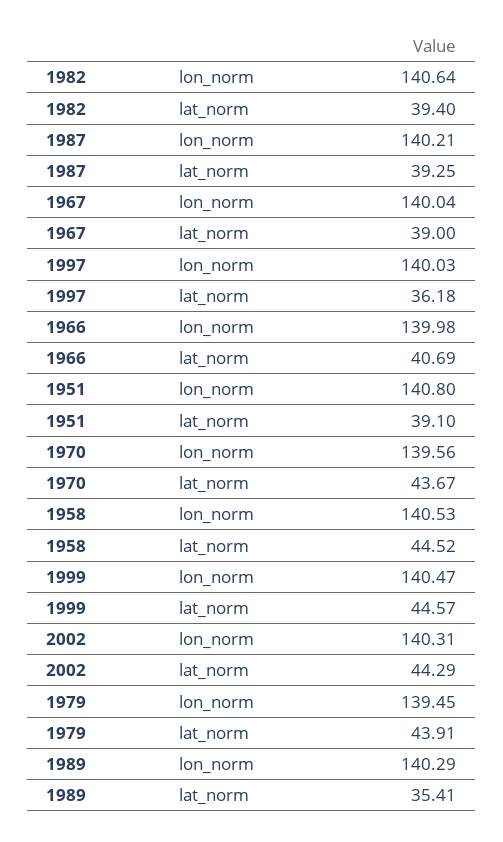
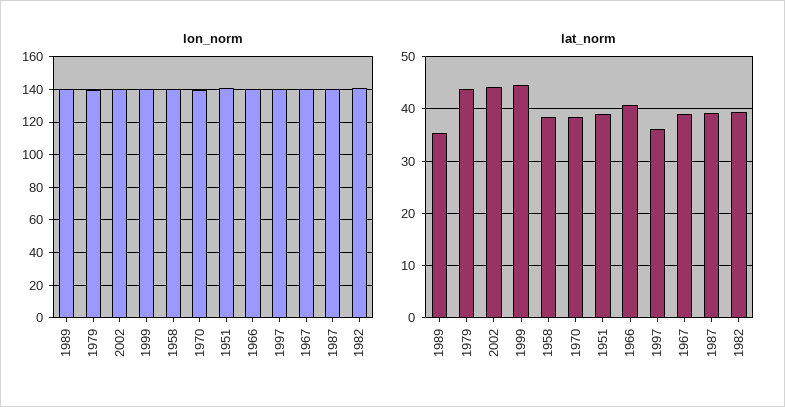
lat_norm, 1970: 43.67 -> 38
lat_norm, 1958: 44.52 -> 38

